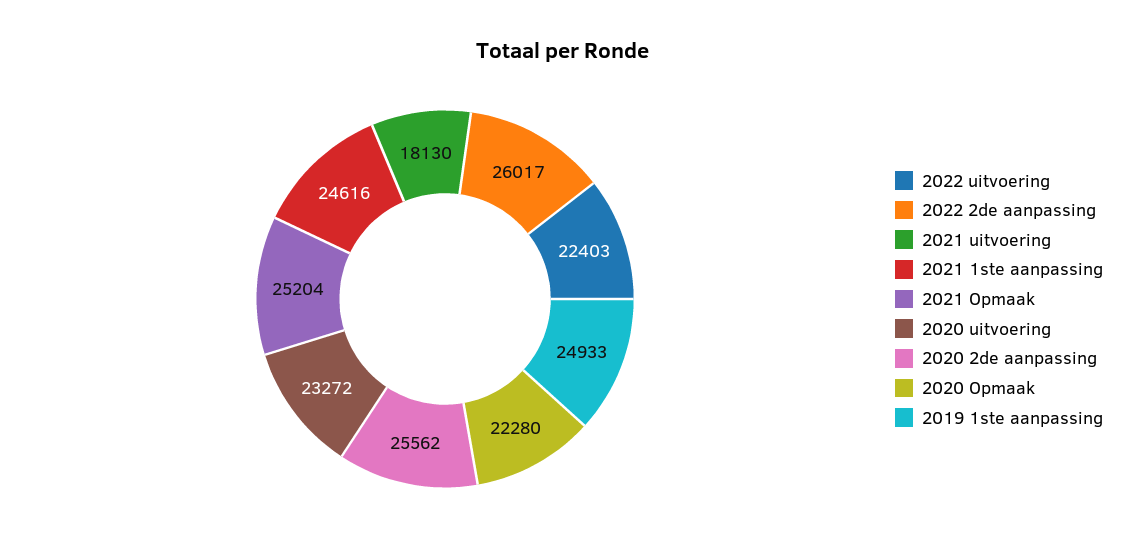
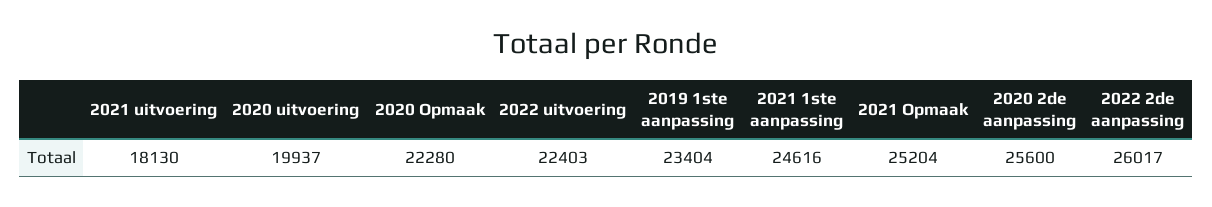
2020 uitvoering: 23272 -> 19937
2020 2de aanpassing: 25562 -> 25600
2019 1ste aanpassing: 24933 -> 23404

